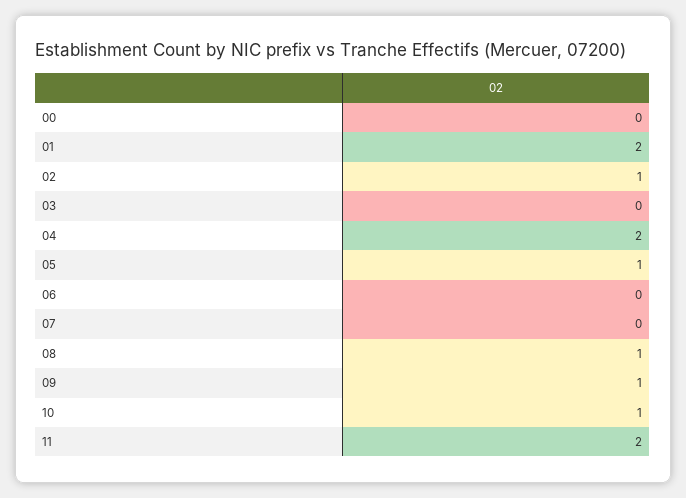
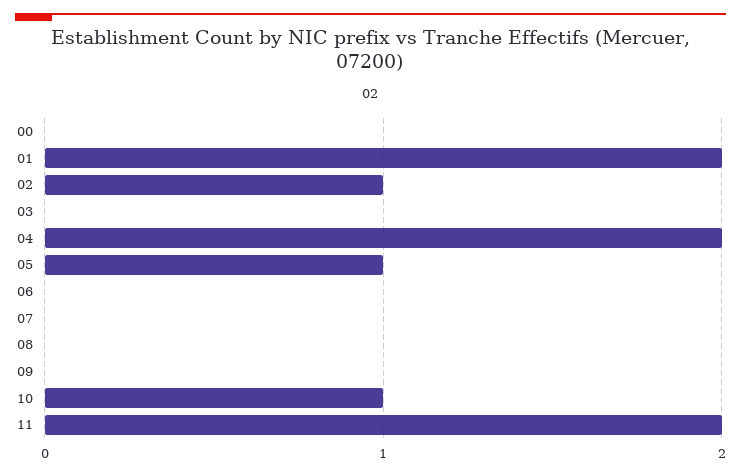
08: 1 -> 0
09: 1 -> 0

